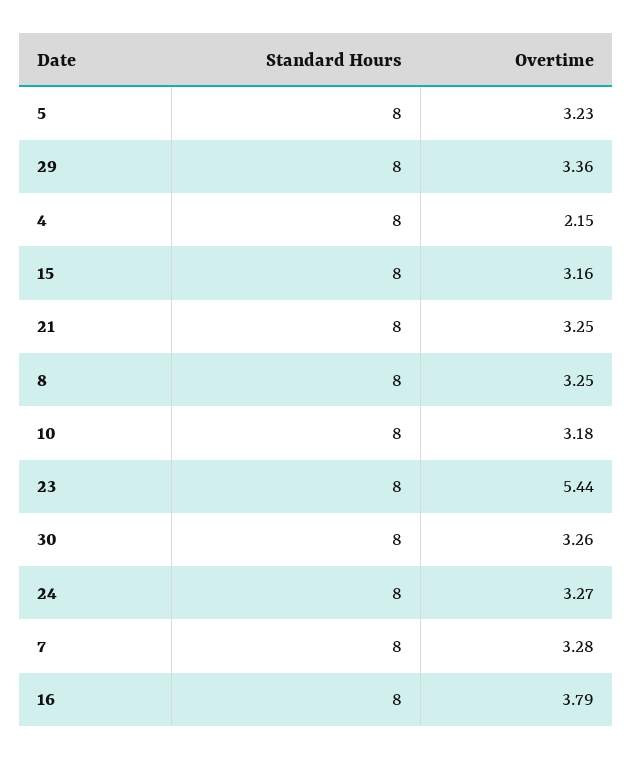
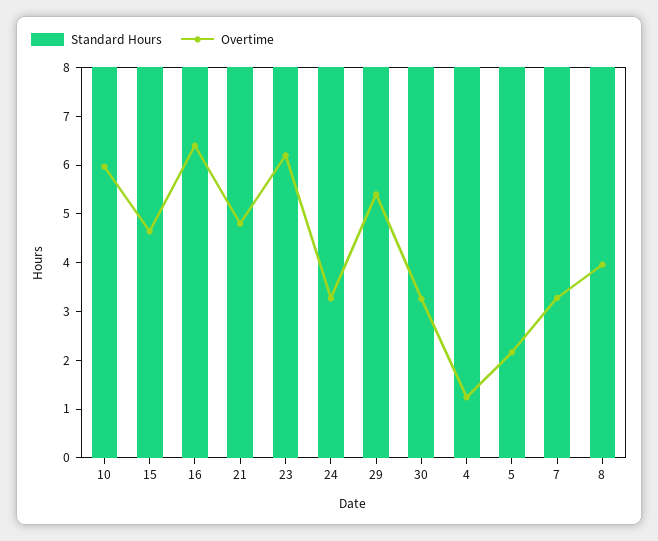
Overtime, 5: 3.23 -> 2.2
Overtime, 29: 3.36 -> 5.4
Overtime, 4: 2.15 -> 1.2
Overtime, 15: 3.16 -> 4.6
Overtime, 21: 3.25 -> 4.8
Overtime, 8: 3.25 -> 4
Overtime, 10: 3.18 -> 6
Overtime, 23: 5.44 -> 6.2
Overtime, 16: 3.79 -> 6.4

